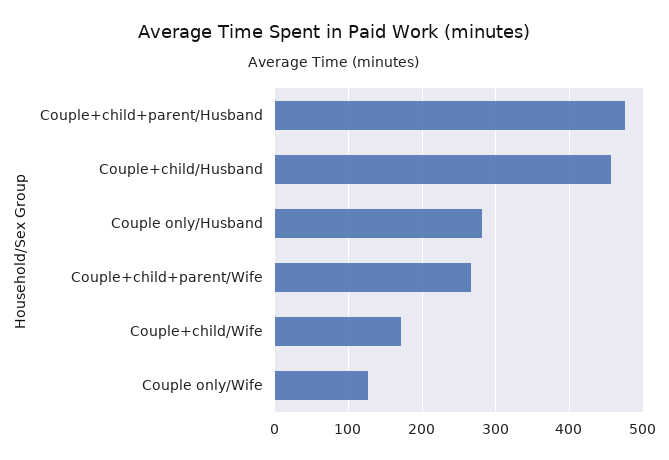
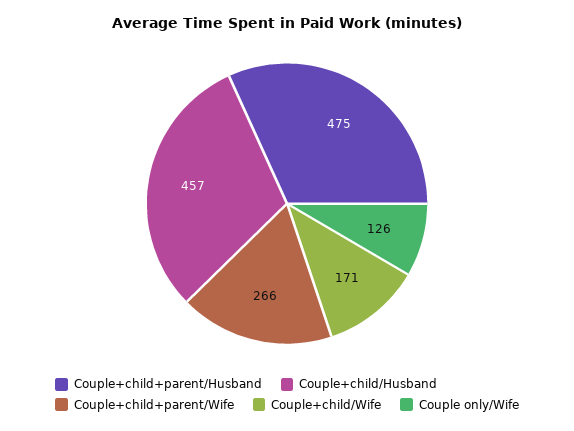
Couple only/Husband: 280 -> none

